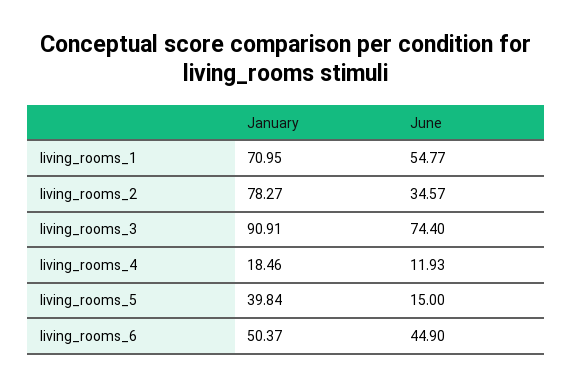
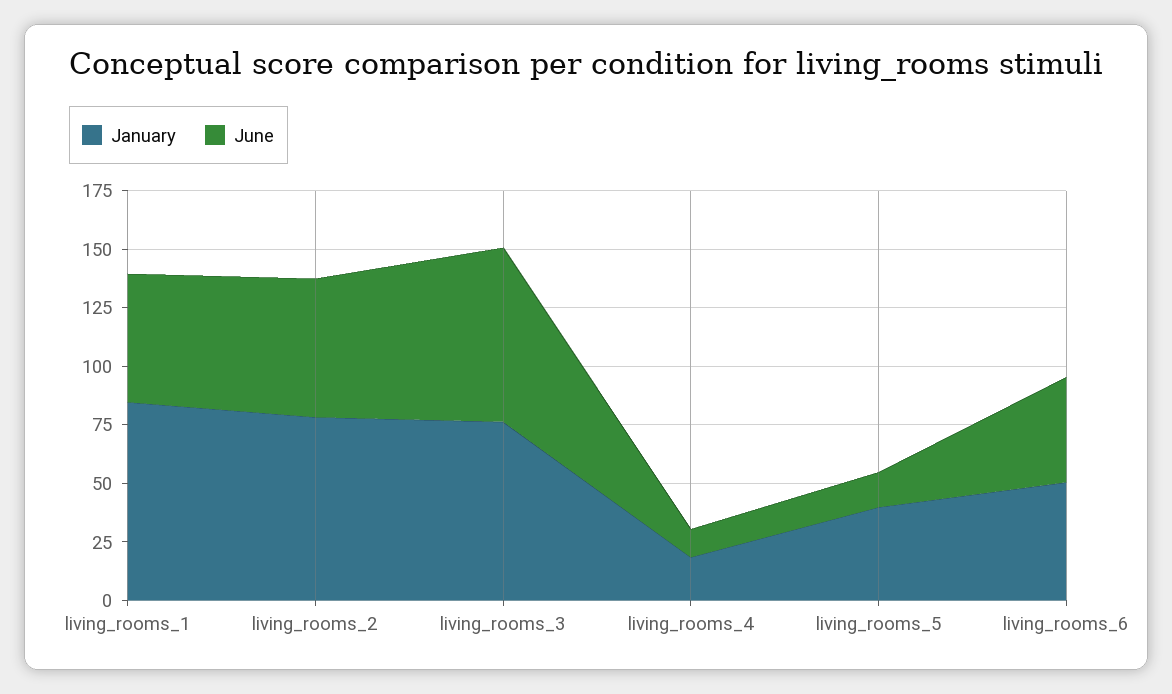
January, living_rooms_1: 70.95 -> 85
June, living_rooms_2: 34.57 -> 60
January, living_rooms_3: 90.91 -> 75

